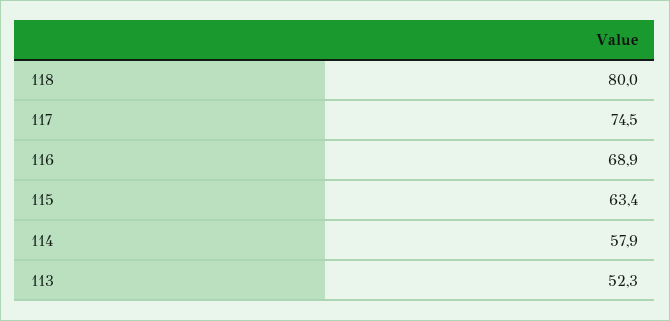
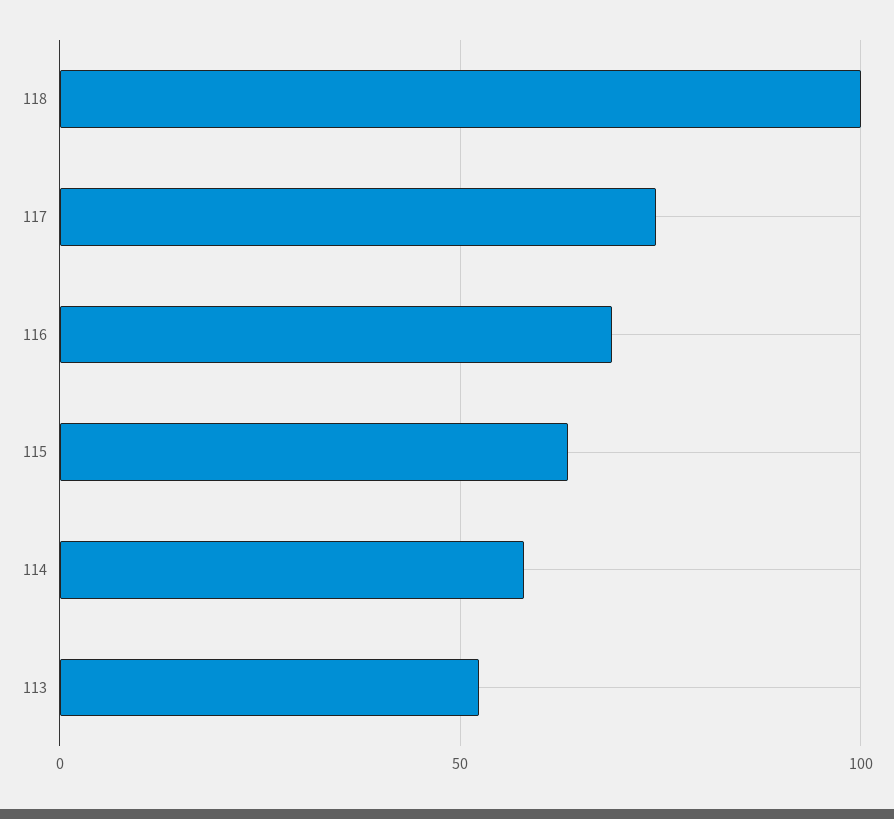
118: 80 -> 100

